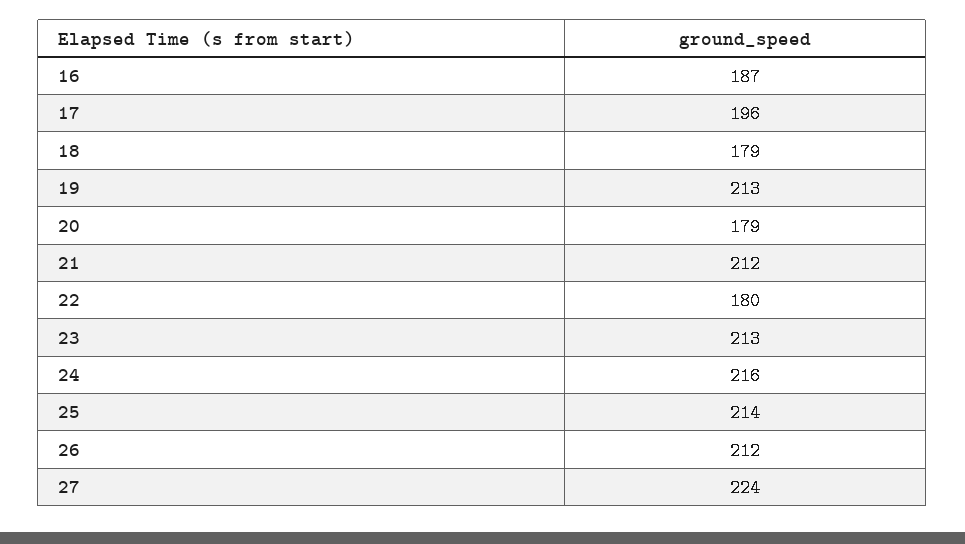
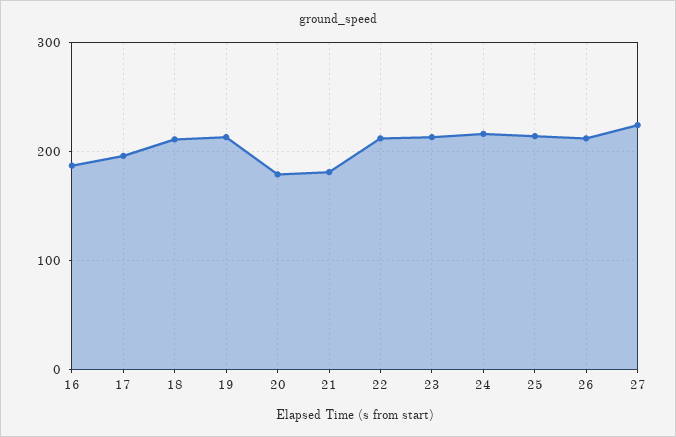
18: 179 -> 210
21: 212 -> 180
22: 180 -> 210

